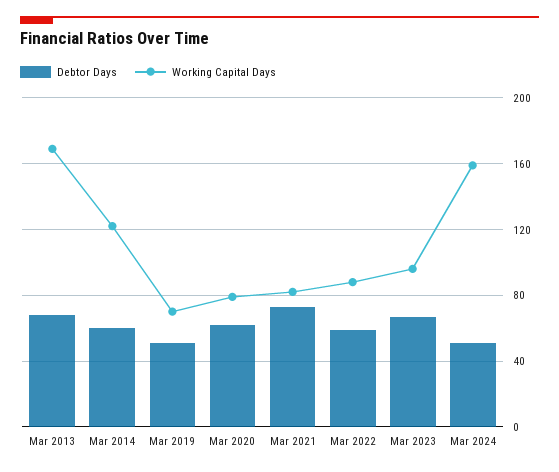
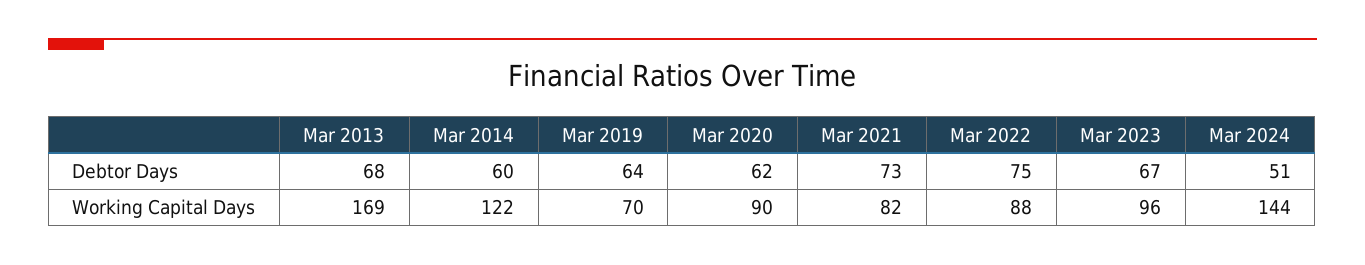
Debtor Days, Mar 2019: 50 -> 64
Working Capital Days, Mar 2020: 80 -> 90
Debtor Days, Mar 2022: 60 -> 75
Working Capital Days, Mar 2024: 160 -> 144

